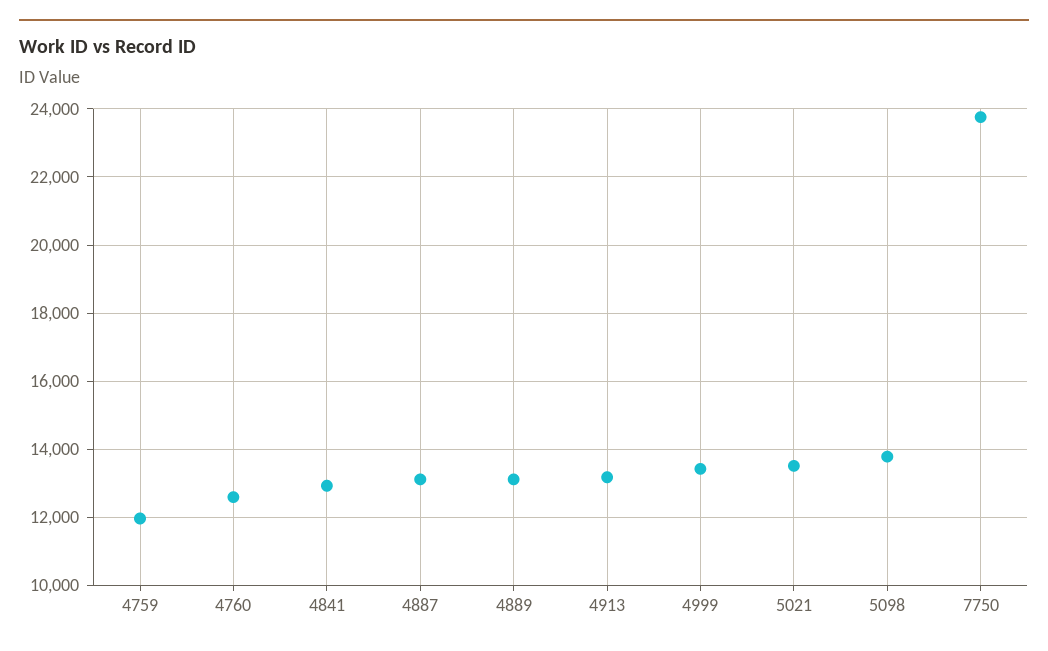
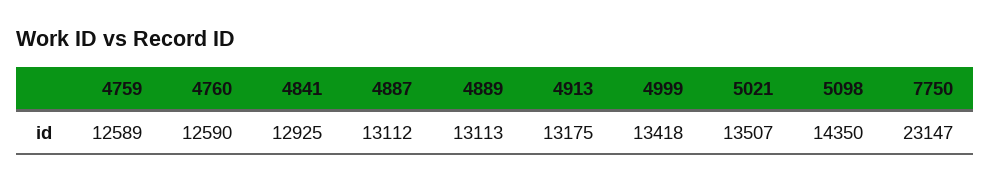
4759: 12000 -> 12589
5098: 13800 -> 14350
7750: 23800 -> 23147

